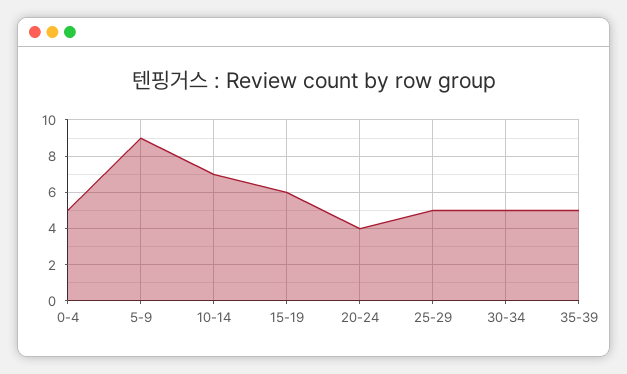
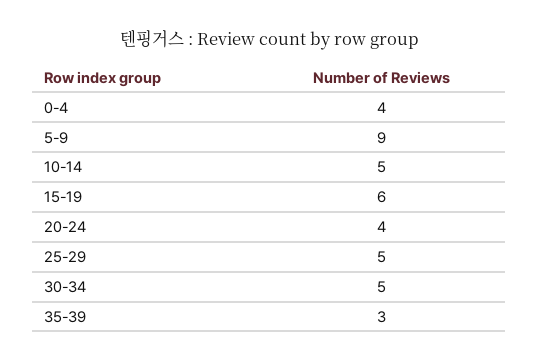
0-4: 5 -> 4
10-14: 7 -> 5
35-39: 5 -> 3

